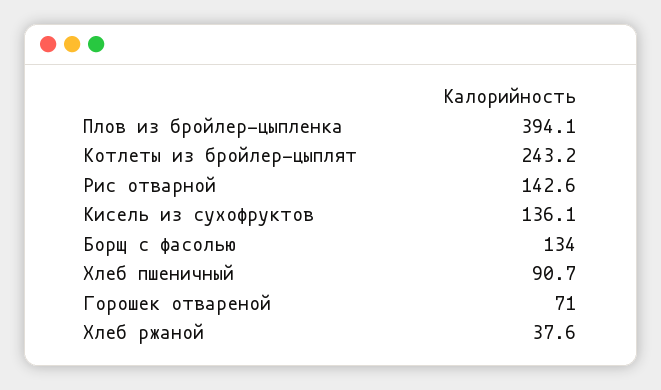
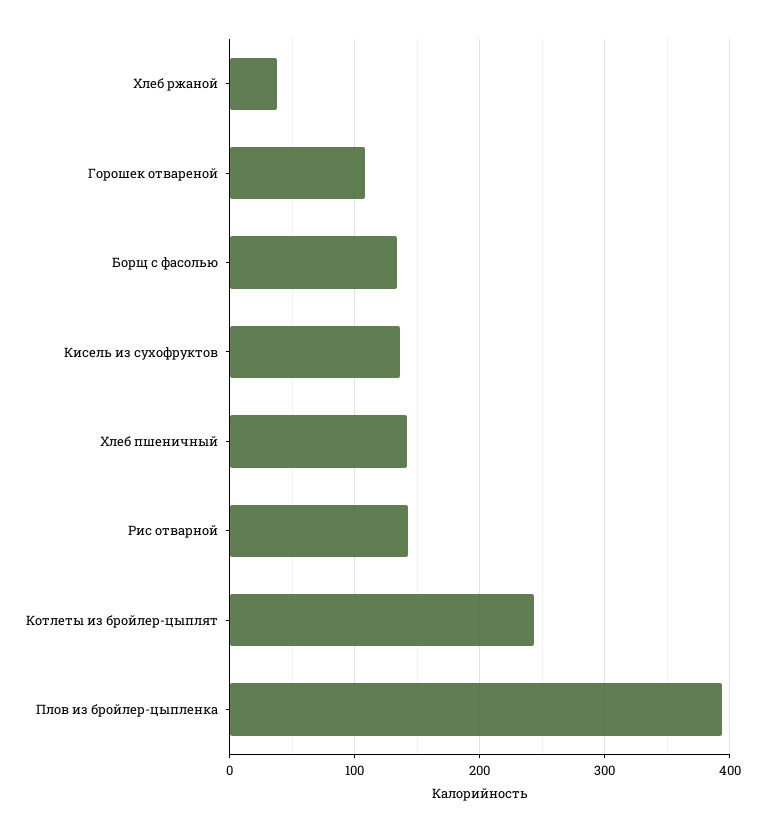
Хлеб пшеничный: 90.7 -> 140
Горошек отвареной: 71 -> 110

